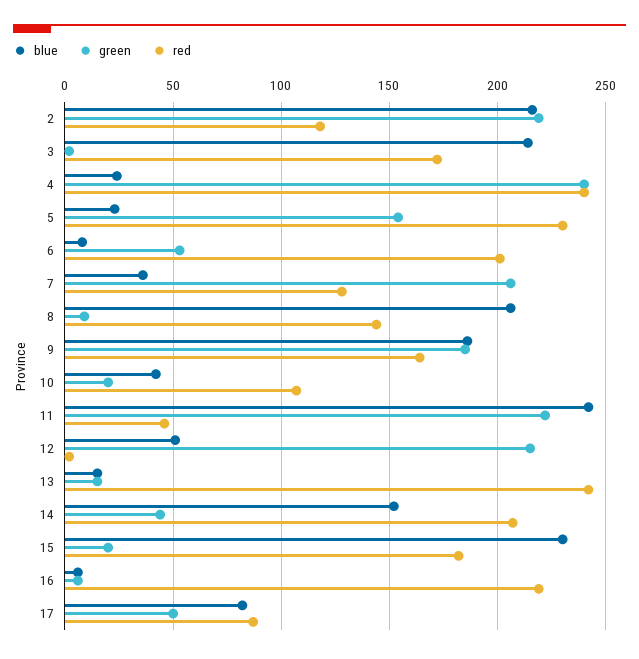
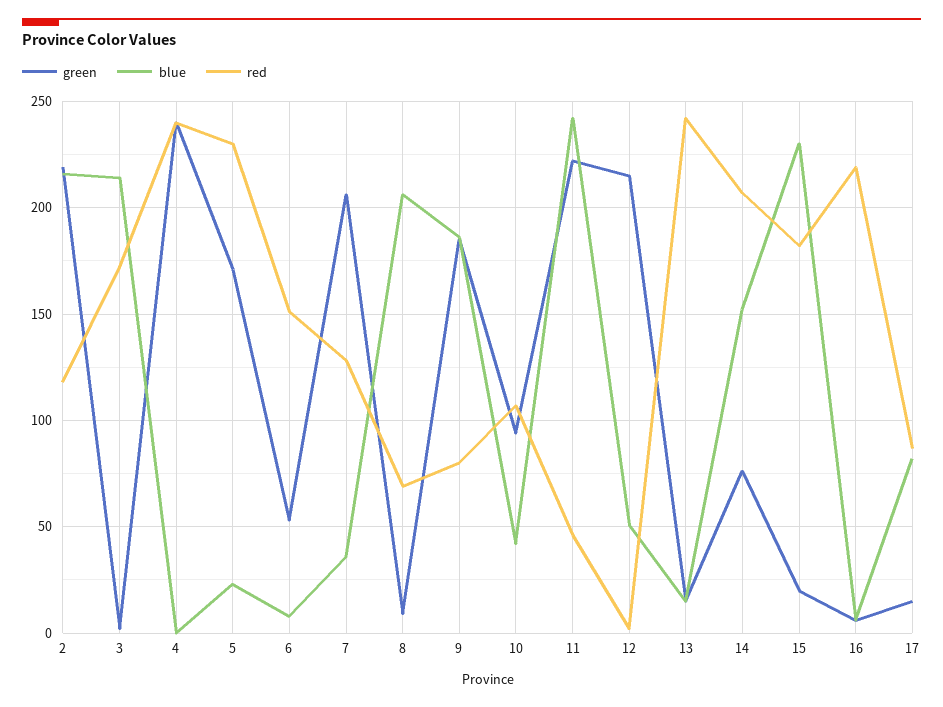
blue, 4: 25 -> 0
green, 5: 155 -> 170
red, 6: 200 -> 150
red, 8: 145 -> 70
red, 9: 165 -> 80
green, 10: 20 -> 95
green, 14: 45 -> 75
green, 17: 50 -> 15

